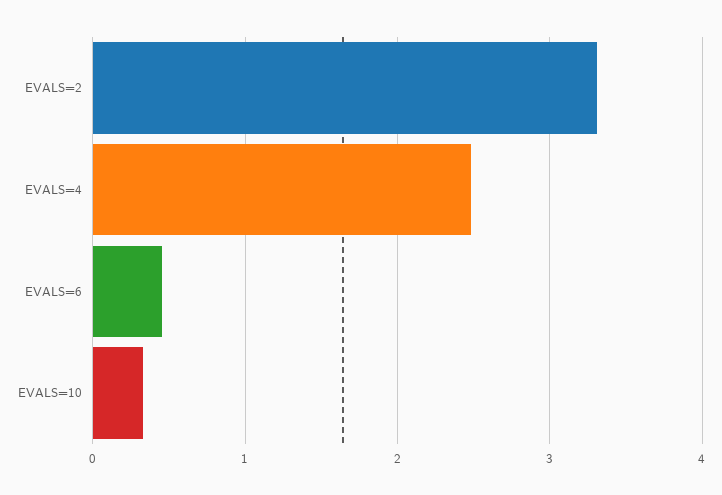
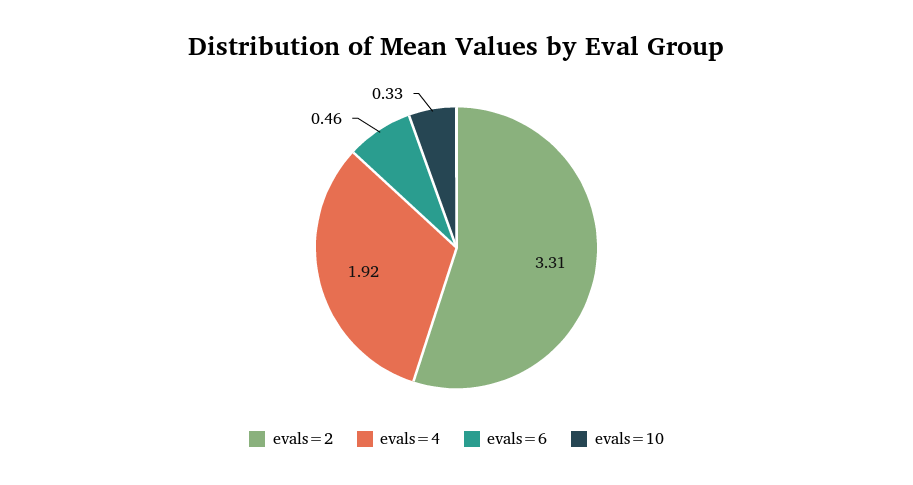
EVALS=4: 2.5 -> 1.92

